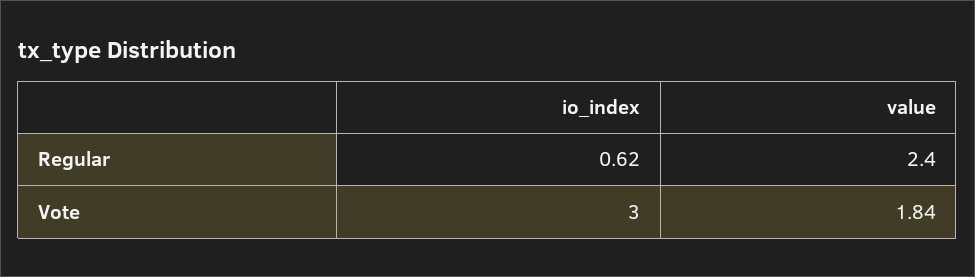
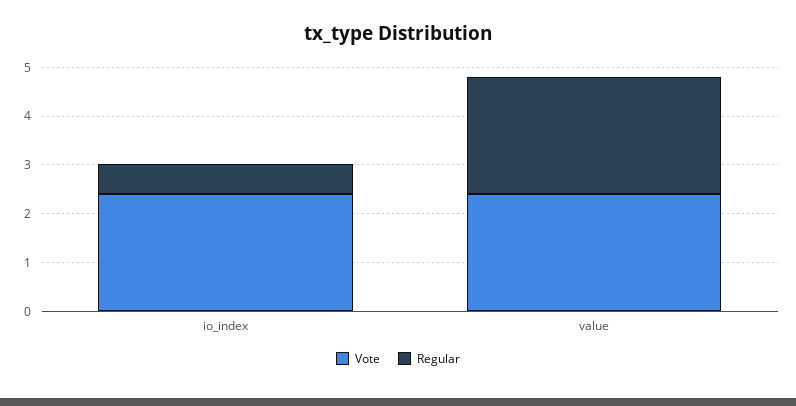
Vote, io_index: 3 -> 2.4
Vote, value: 1.84 -> 2.4

